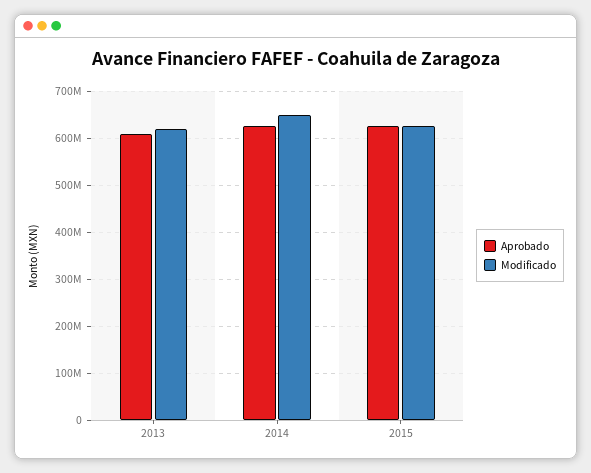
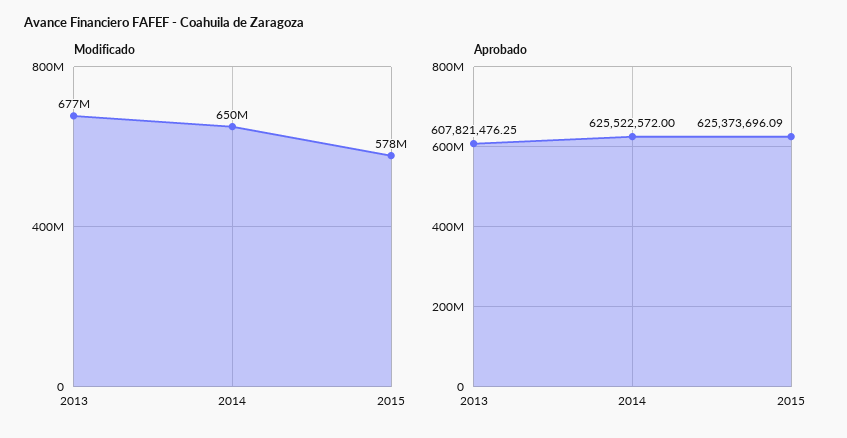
Modificado, 2013: 620000000 -> 677000000
Modificado, 2015: 620000000 -> 578000000

